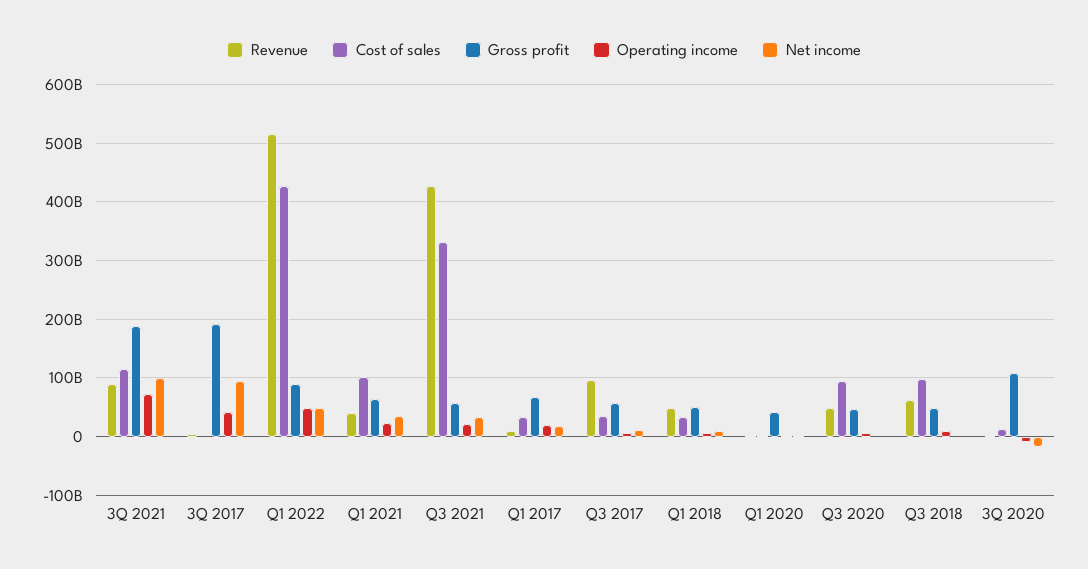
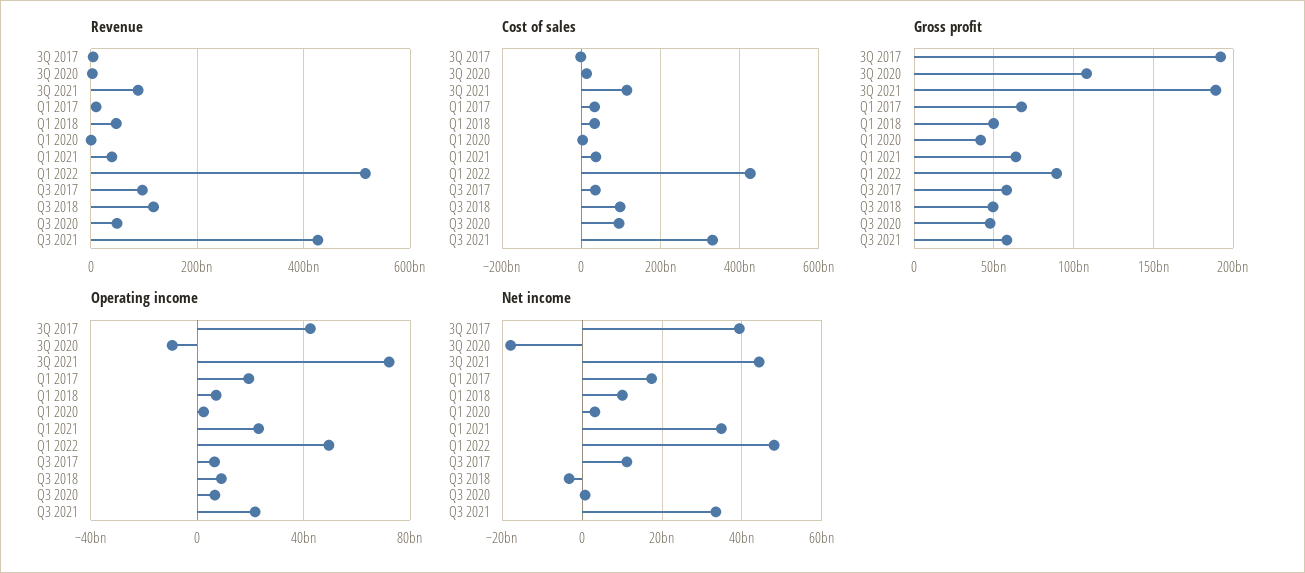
Net income, 3Q 2021: 100000000000 -> 44000000000
Net income, 3Q 2017: 100000000000 -> 40000000000
Cost of sales, Q1 2021: 100000000000 -> 40000000000
Revenue, Q3 2018: 60000000000 -> 120000000000

